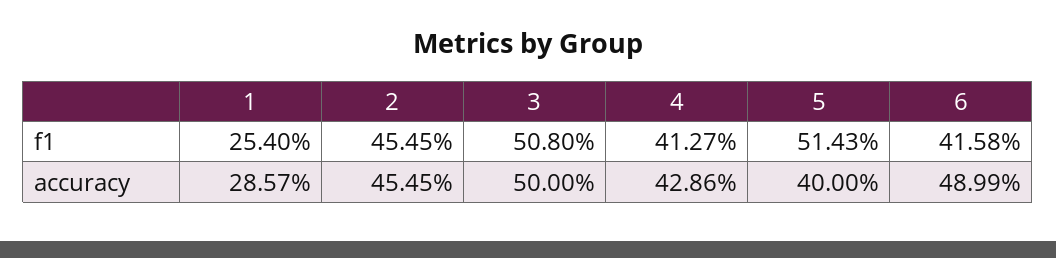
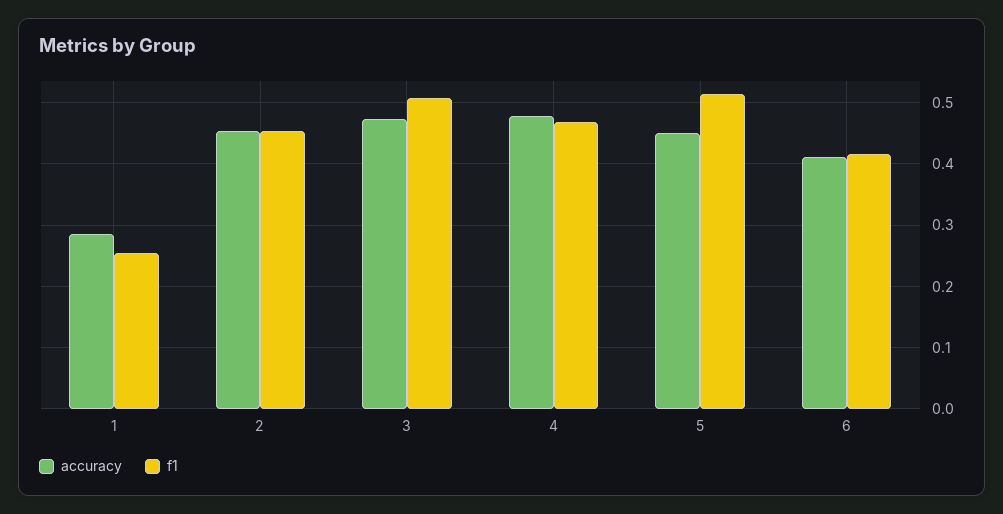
f1, 4: 0.4127 -> 0.47
accuracy, 3: 0.5 -> 0.47
accuracy, 4: 0.4286 -> 0.48
accuracy, 5: 0.4 -> 0.45
accuracy, 6: 0.4899 -> 0.41

